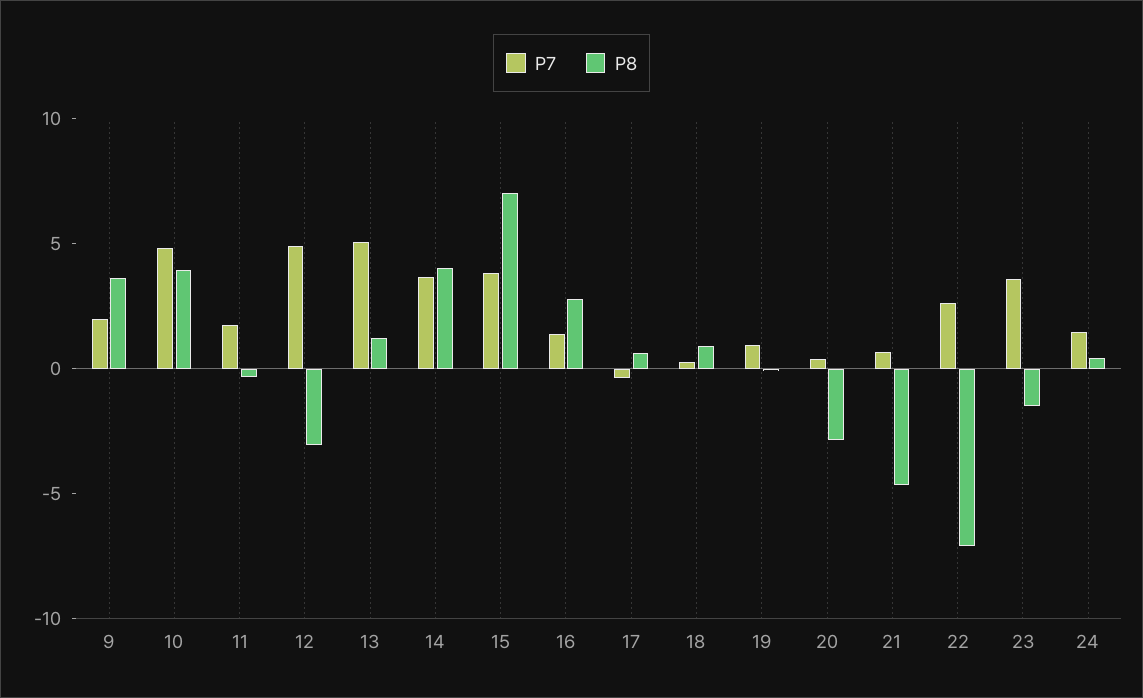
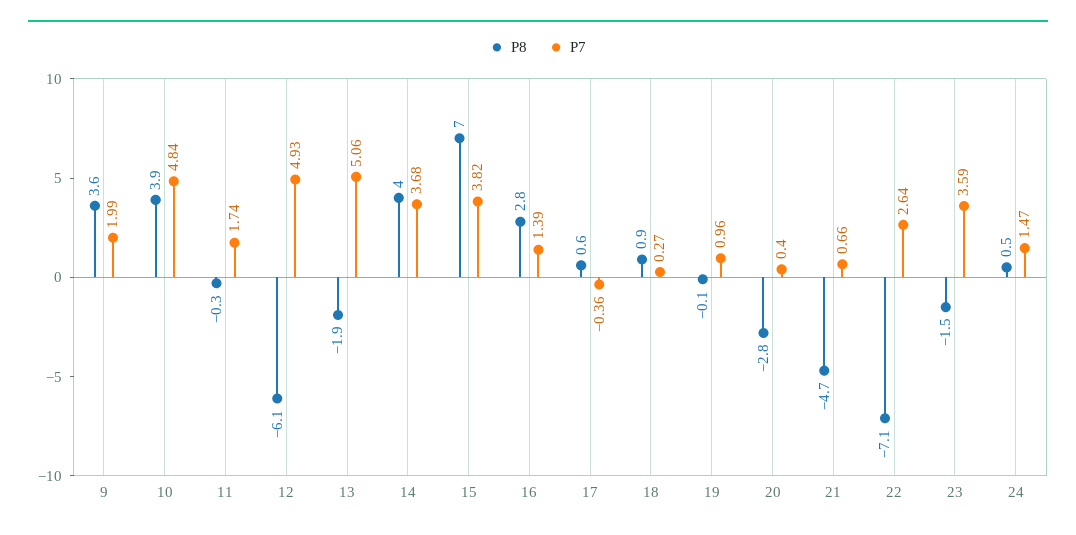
P8, 12: -3 -> -6.1
P8, 13: 1 -> -1.9

